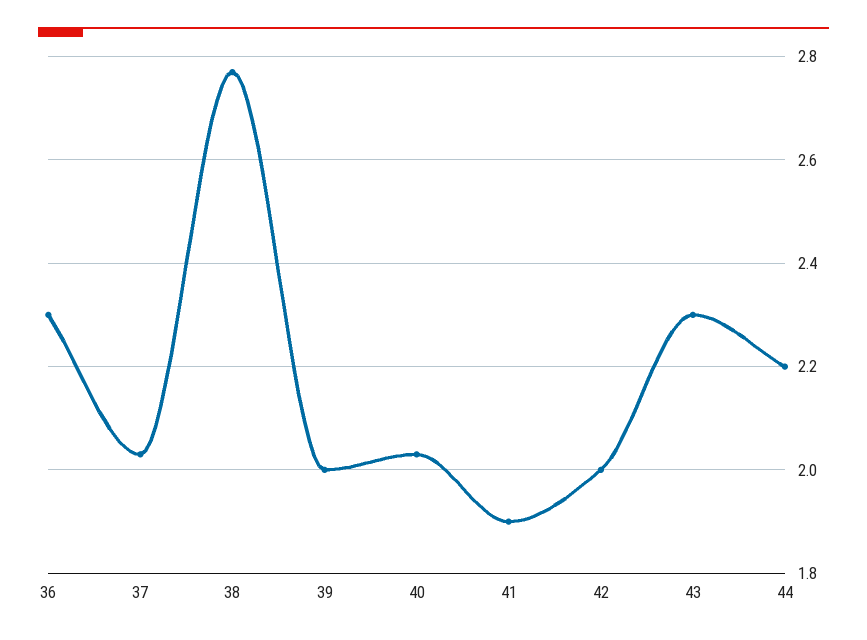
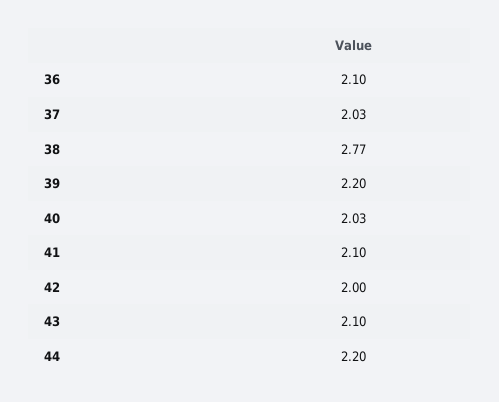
36: 2.3 -> 2.1
39: 2 -> 2.2
41: 1.9 -> 2.1
43: 2.3 -> 2.1

